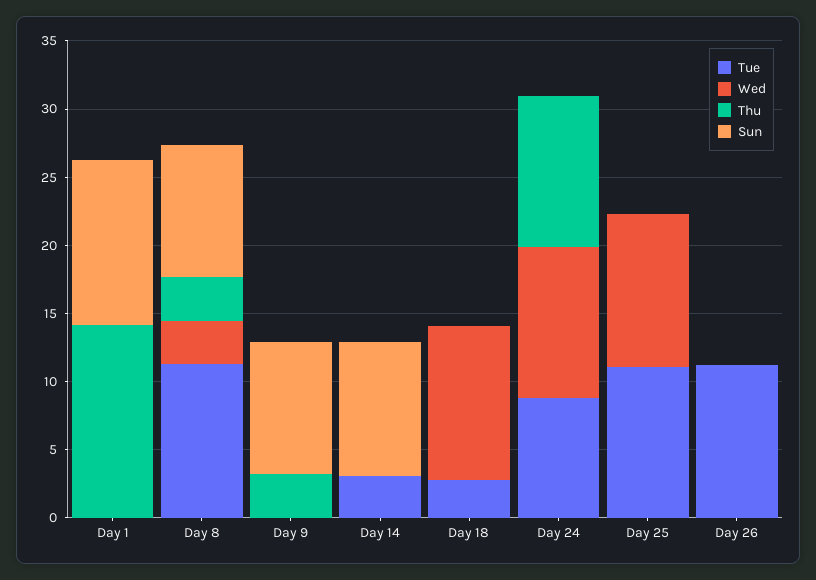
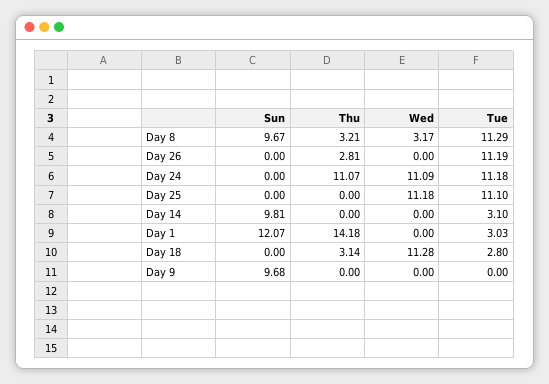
Tue, Day 1: 0 -> 3.03
Thu, Day 9: 3 -> 0
Thu, Day 18: 0 -> 3.14
Tue, Day 24: 9 -> 11.18
Thu, Day 26: 0 -> 2.81

